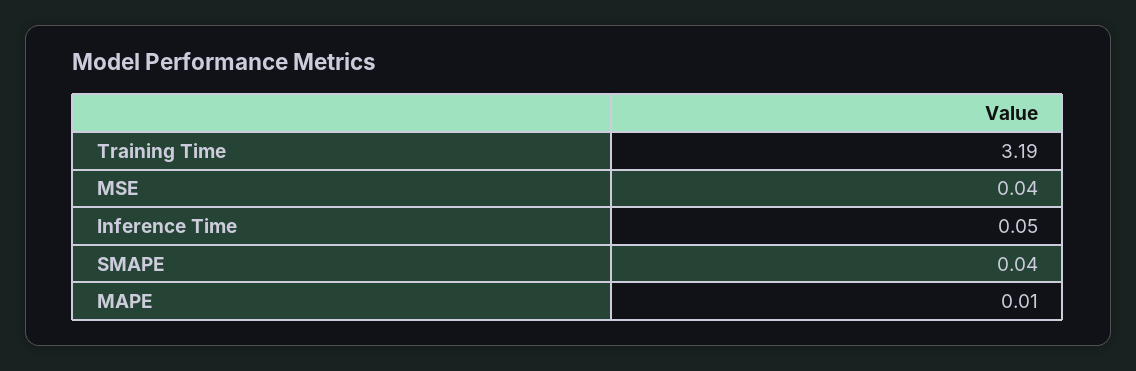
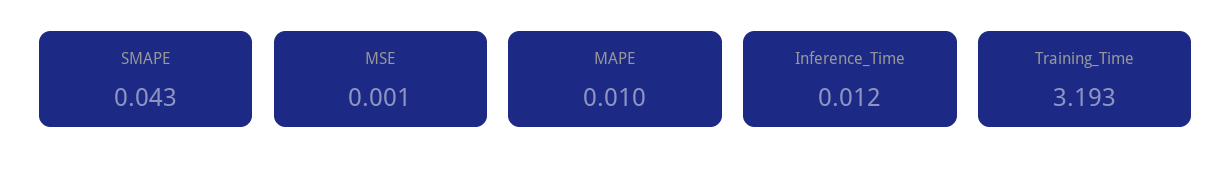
MSE: 0.04 -> 0.001
Inference Time: 0.05 -> 0.012

